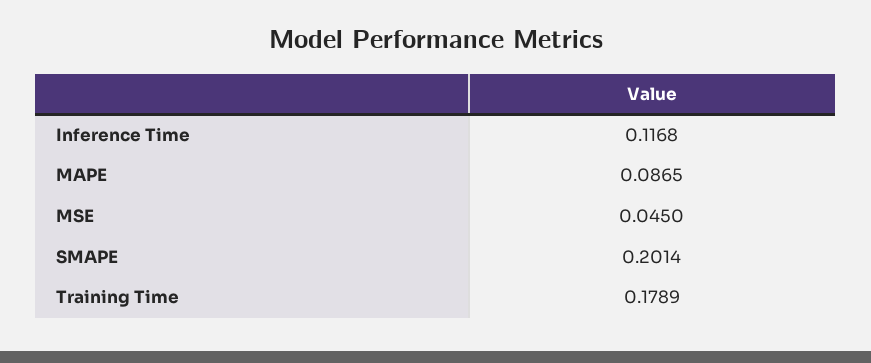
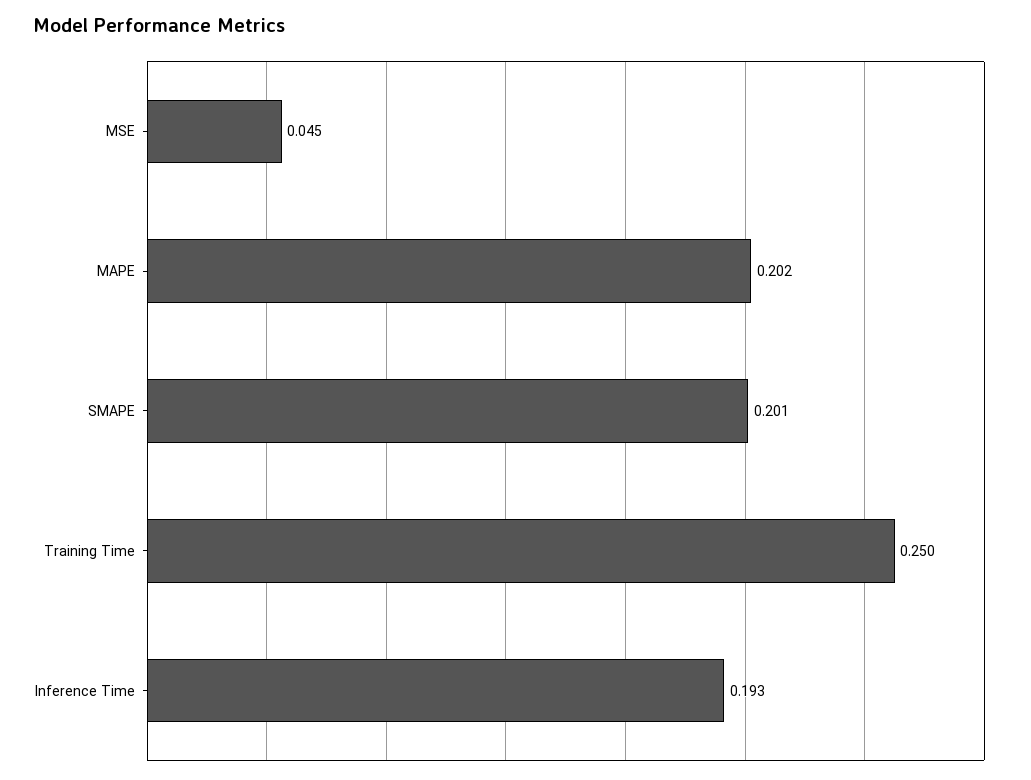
Inference Time: 0.1168 -> 0.193
MAPE: 0.0865 -> 0.202
Training Time: 0.1789 -> 0.25

